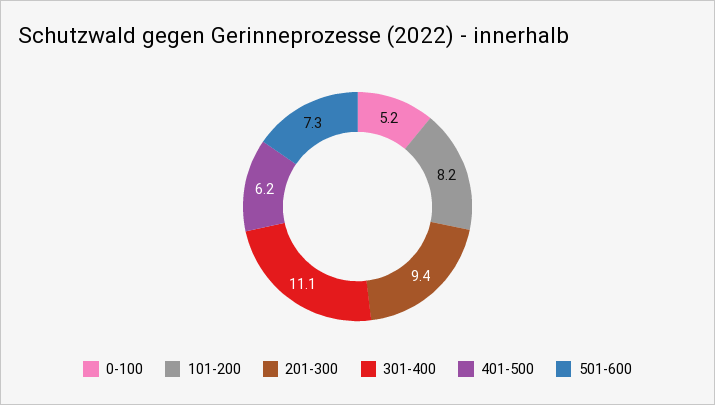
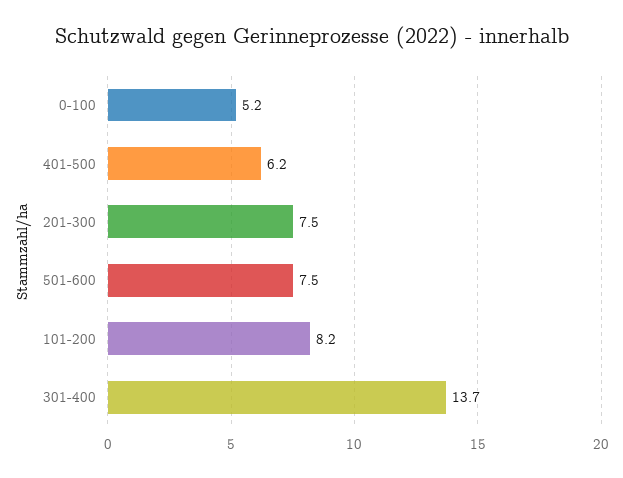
201-300: 9.4 -> 7.5
301-400: 11.1 -> 13.7
501-600: 7.3 -> 7.5

